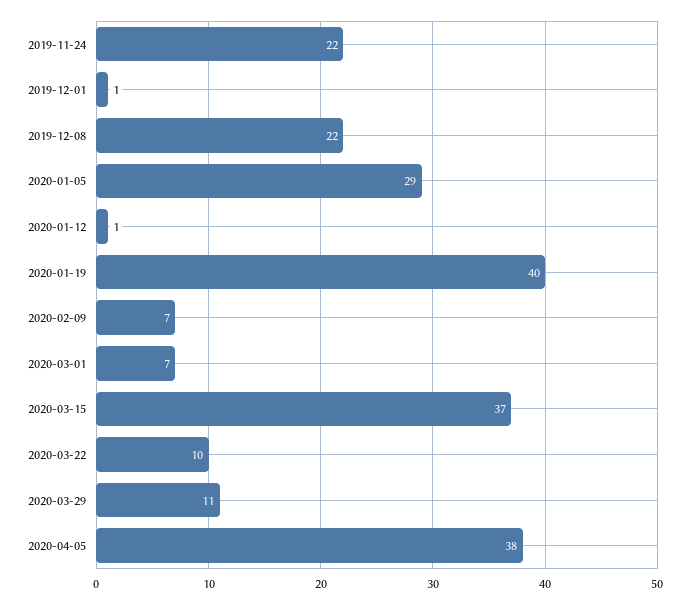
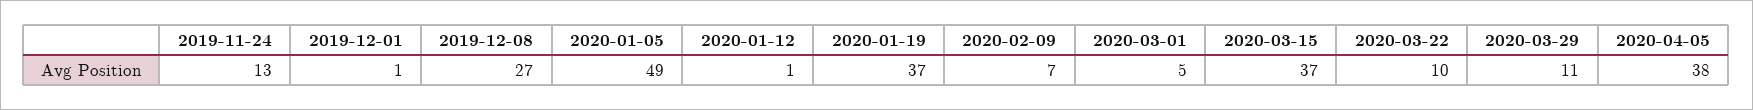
2019-11-24: 22 -> 13
2019-12-08: 22 -> 27
2020-01-05: 29 -> 49
2020-01-19: 40 -> 37
2020-03-01: 7 -> 5

